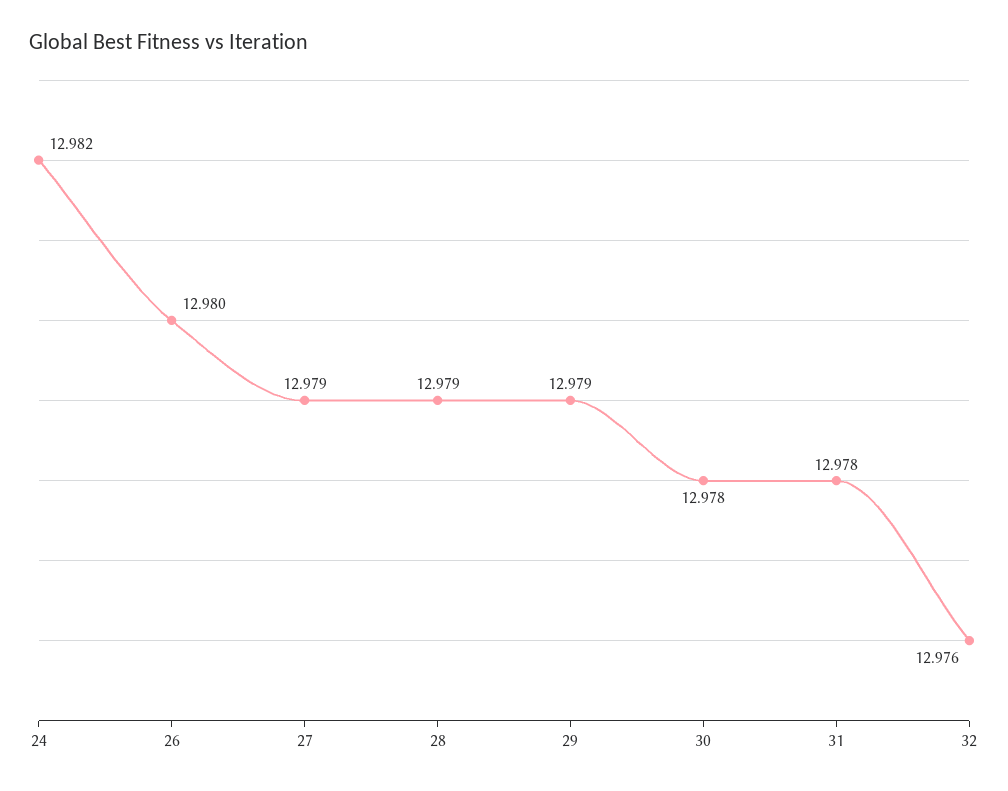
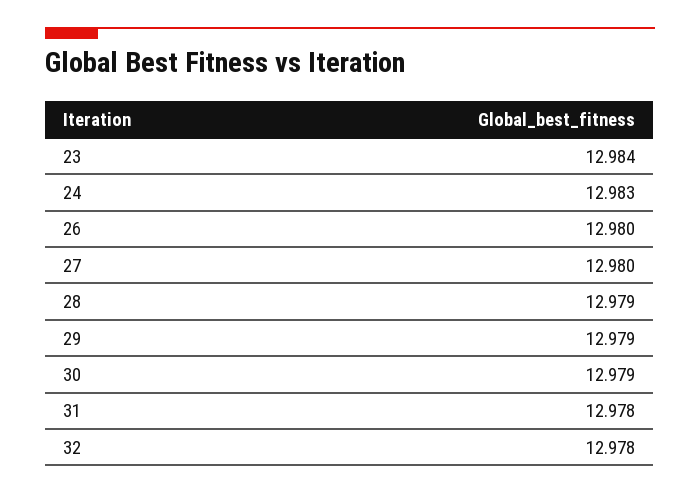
24: 12.982 -> 12.983
27: 12.979 -> 12.98
30: 12.978 -> 12.979
32: 12.976 -> 12.978
23: none -> 12.984

